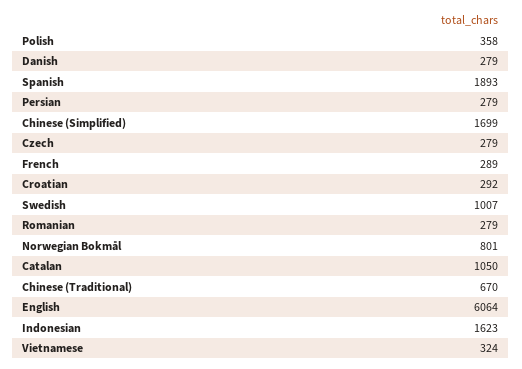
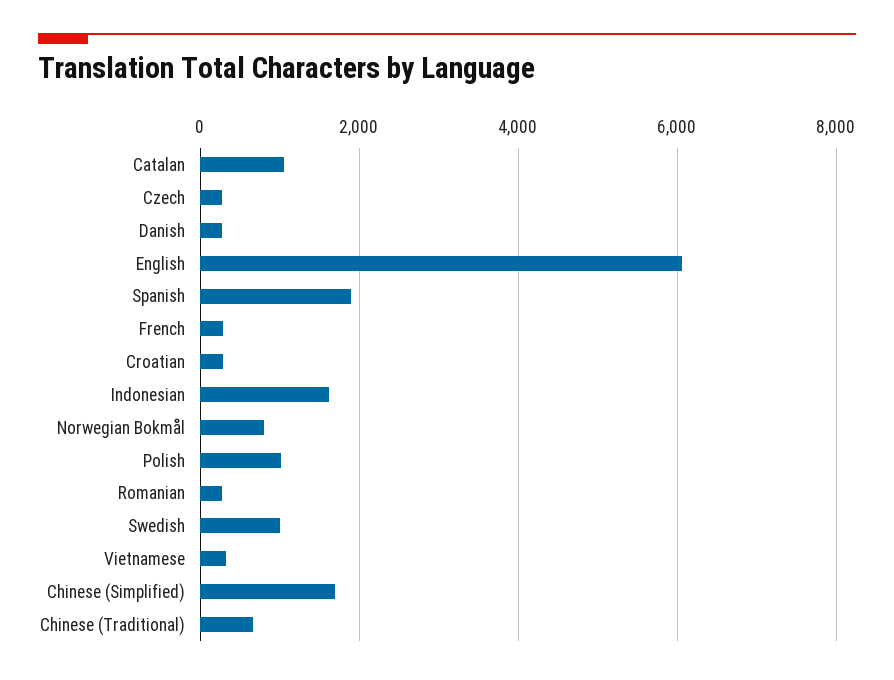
Polish: 358 -> 1000
Persian: 279 -> none

